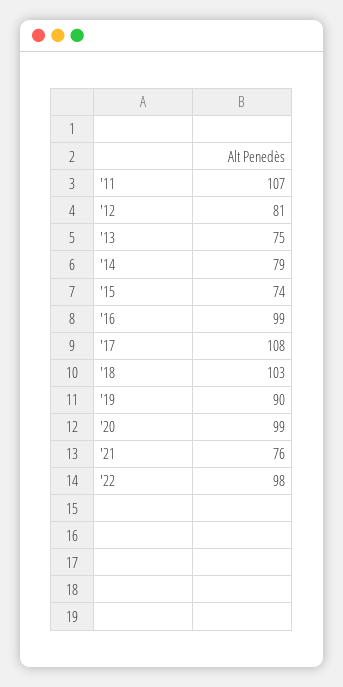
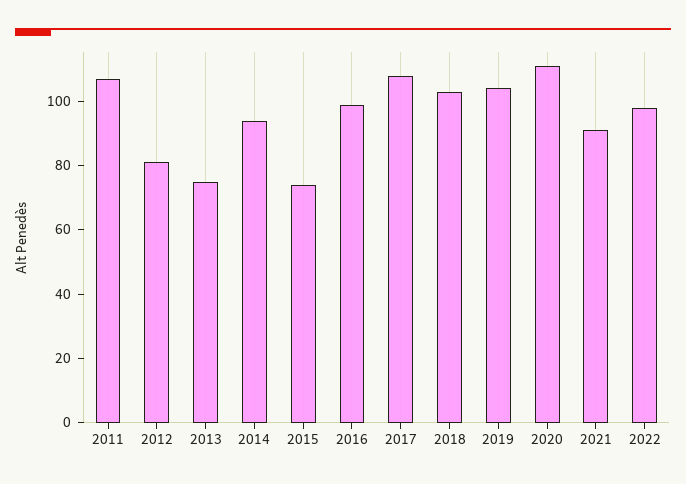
'14: 79 -> 95
'19: 90 -> 105
'20: 99 -> 110
'21: 76 -> 90

